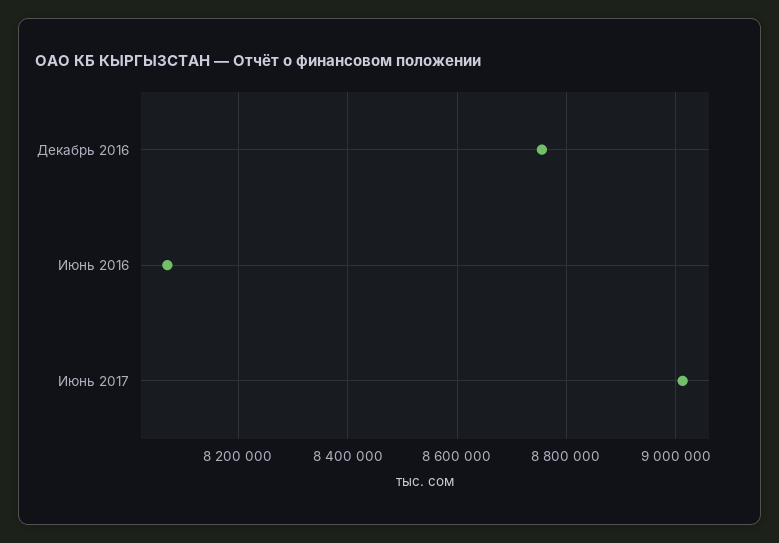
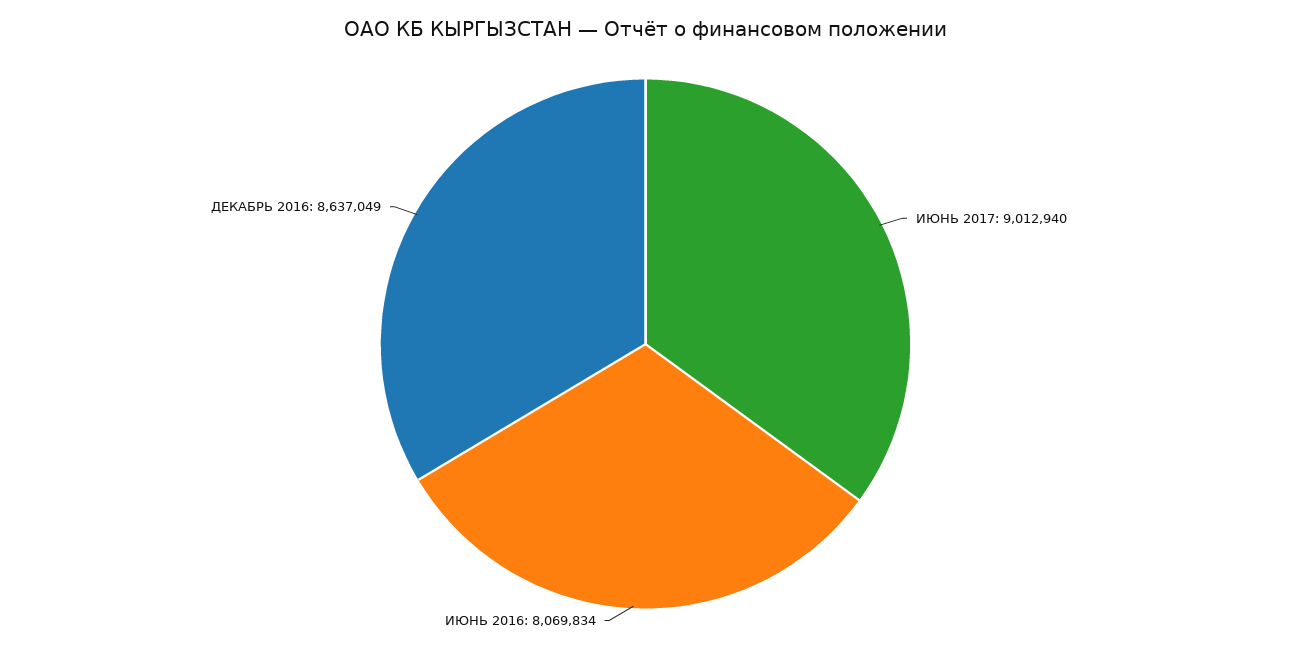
Декабрь 2016: 8760000 -> 8637049

